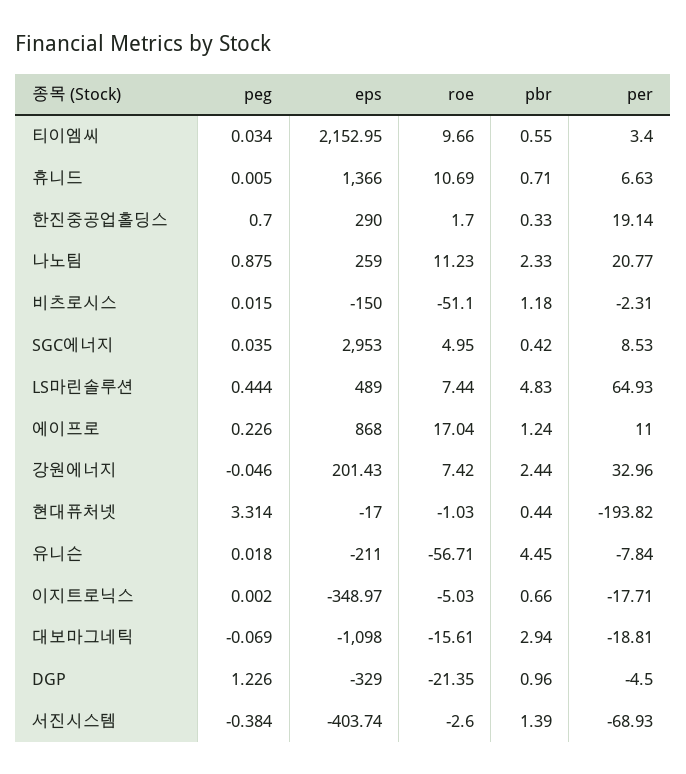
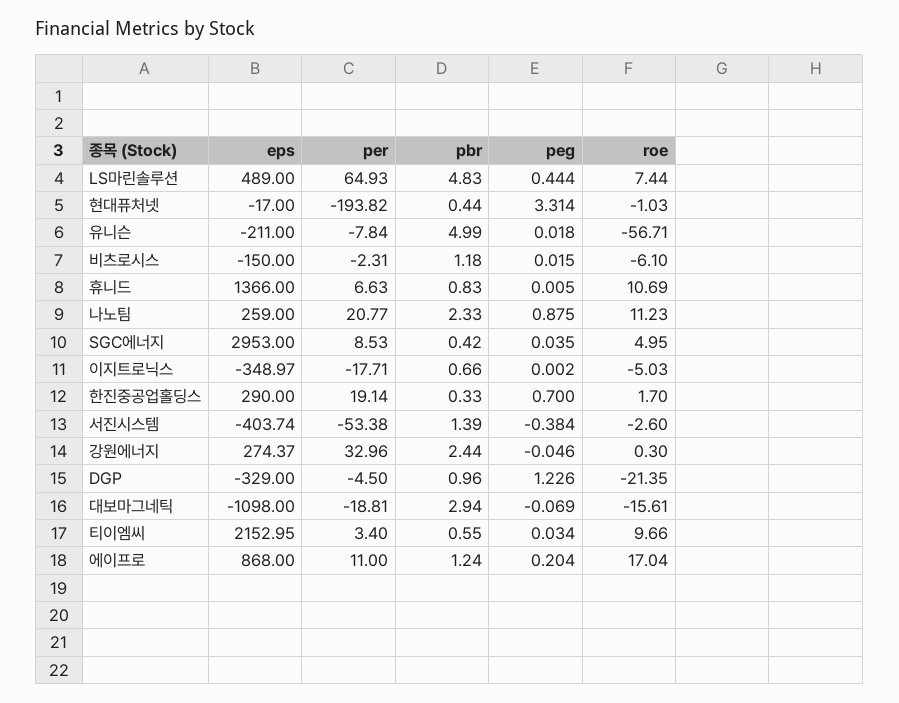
pbr, 휴니드: 0.71 -> 0.83
roe, 비츠로시스: -51.1 -> -6.1
peg, 에이프로: 0.226 -> 0.204
eps, 강원에너지: 201.43 -> 274.37
roe, 강원에너지: 7.42 -> 0.3
pbr, 유니슨: 4.45 -> 4.99
per, 서진시스템: -68.93 -> -53.38

